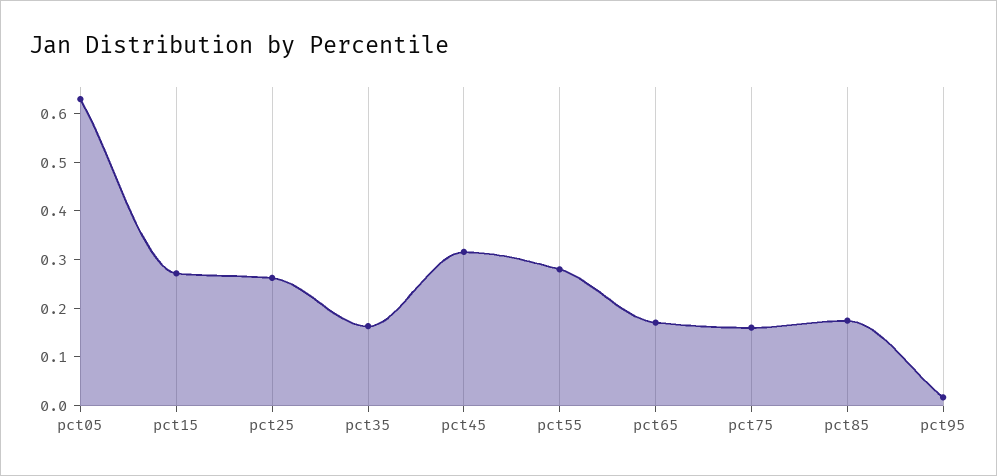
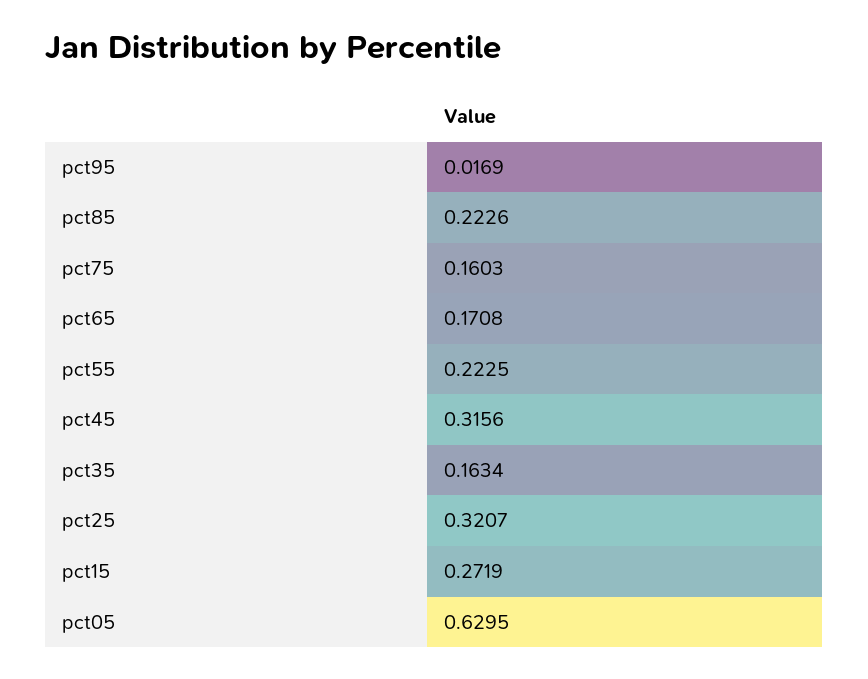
pct25: 0.26 -> 0.3207
pct55: 0.28 -> 0.2225
pct85: 0.18 -> 0.2226

